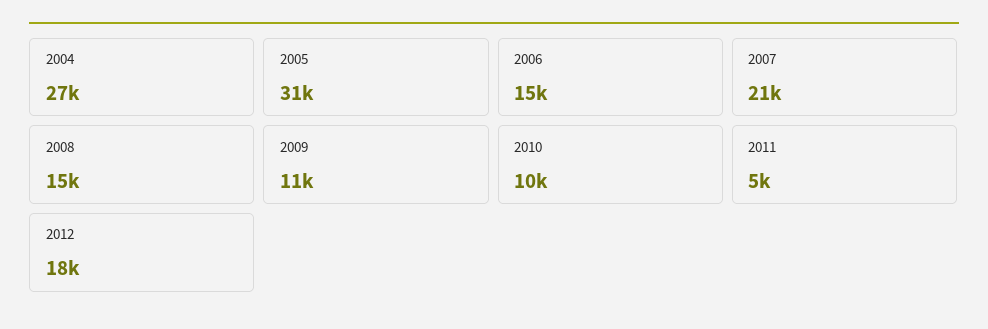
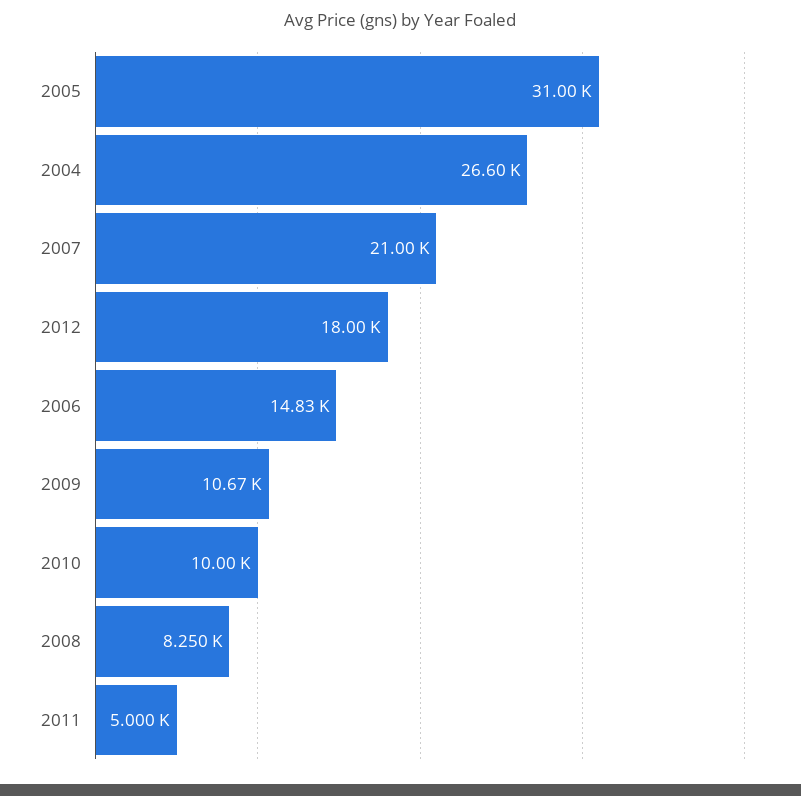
2008: 15000 -> 8250

